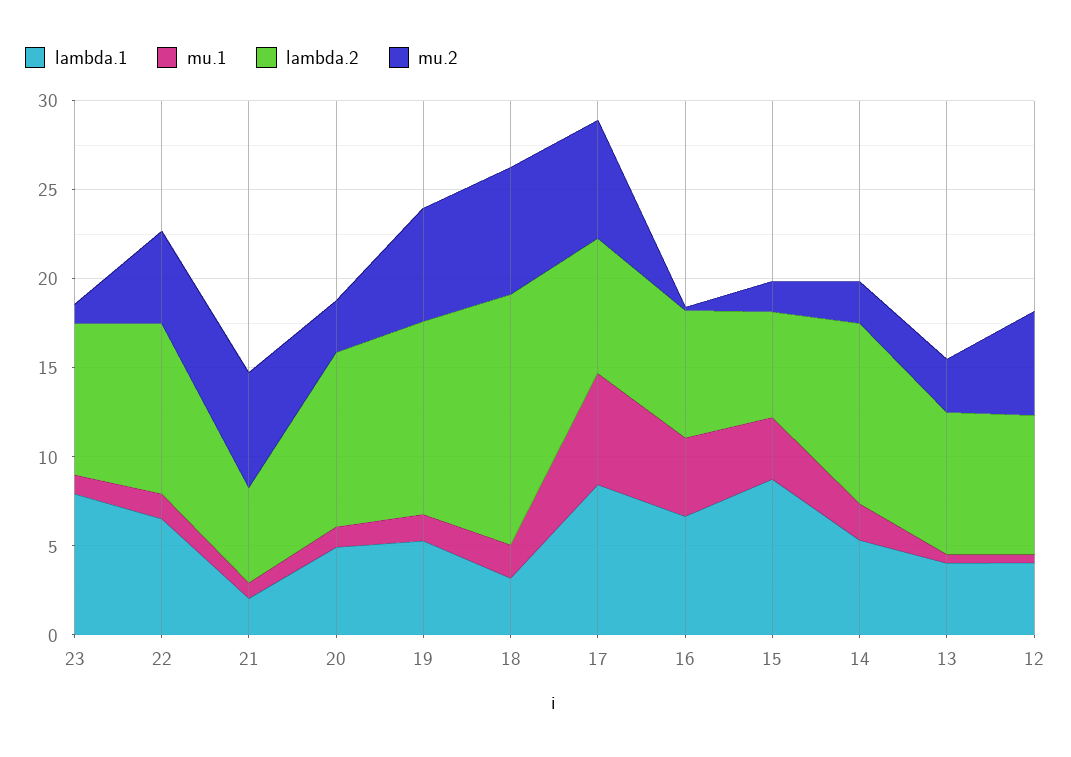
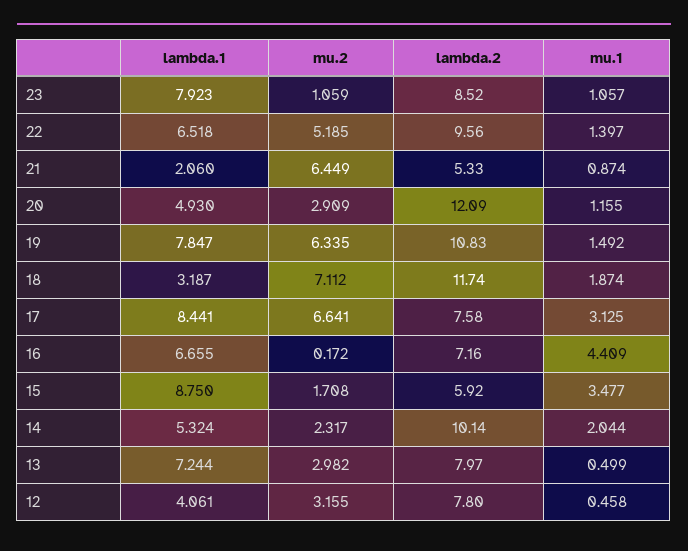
lambda.2, 20: 10 -> 12.09
lambda.1, 19: 5 -> 7.847
lambda.2, 18: 14 -> 11.74
mu.1, 17: 6 -> 3.125
lambda.1, 13: 4 -> 7.244
mu.2, 12: 6 -> 3.155

